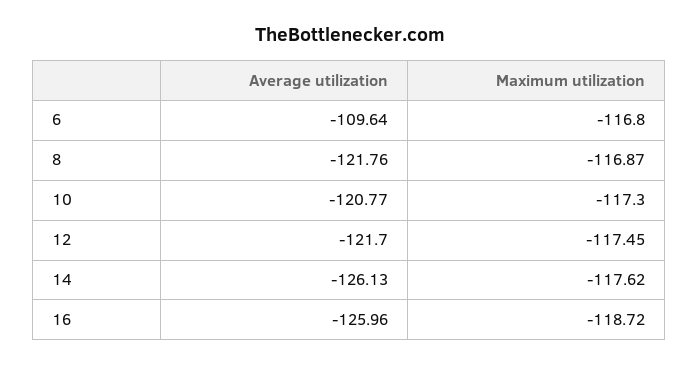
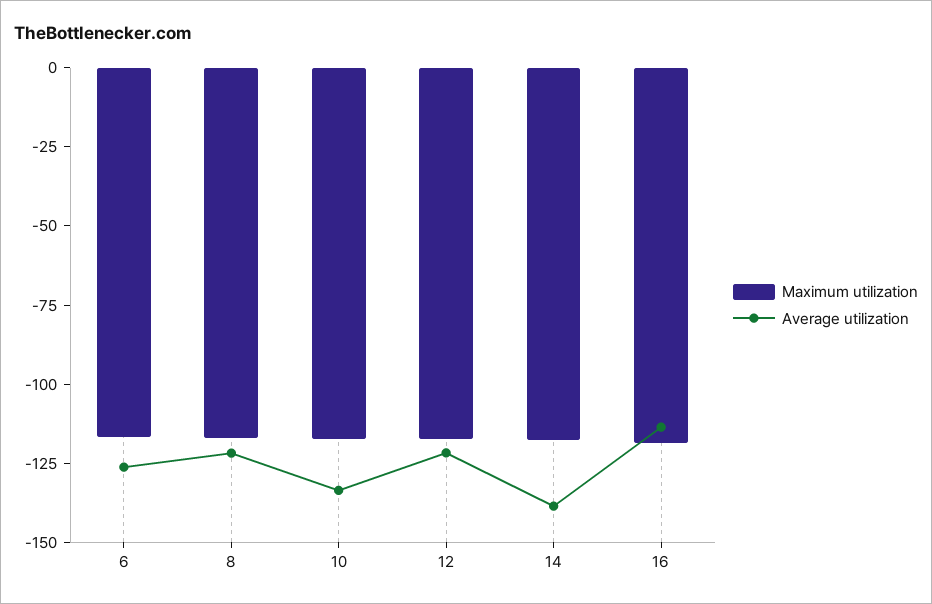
Average utilization, 6: -109.64 -> -125
Average utilization, 10: -120.77 -> -135
Average utilization, 14: -126.13 -> -140
Average utilization, 16: -125.96 -> -115

